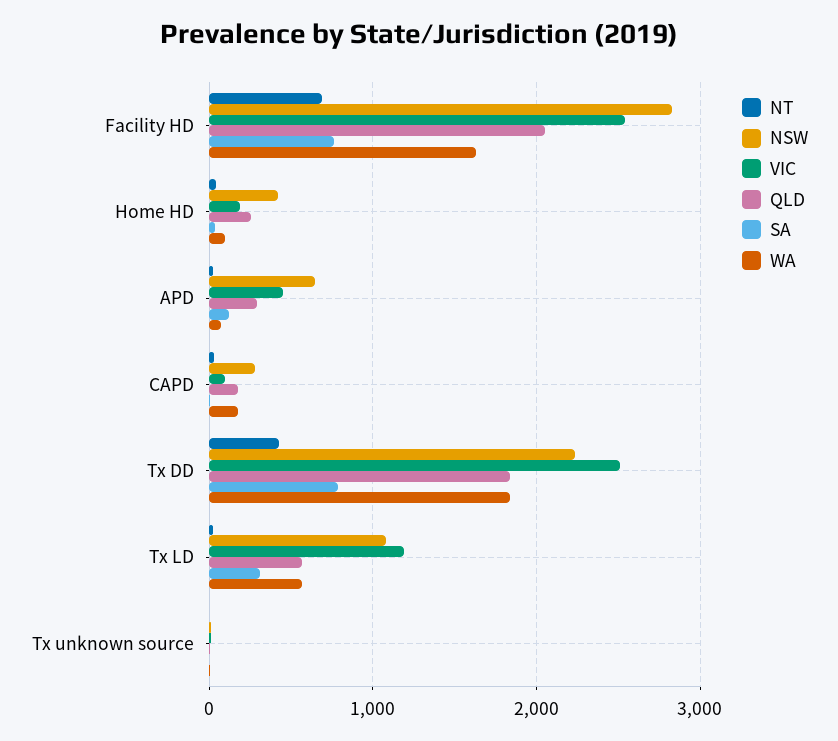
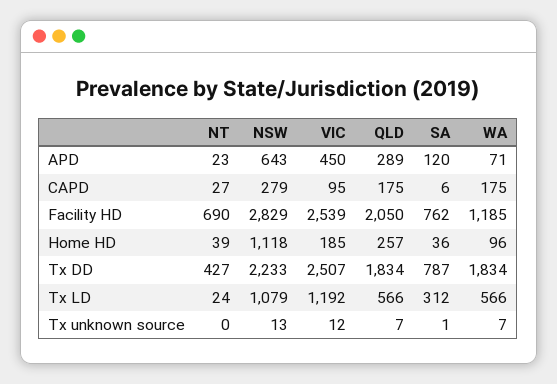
WA, Facility HD: 1600 -> 1185
NSW, Home HD: 400 -> 1118

